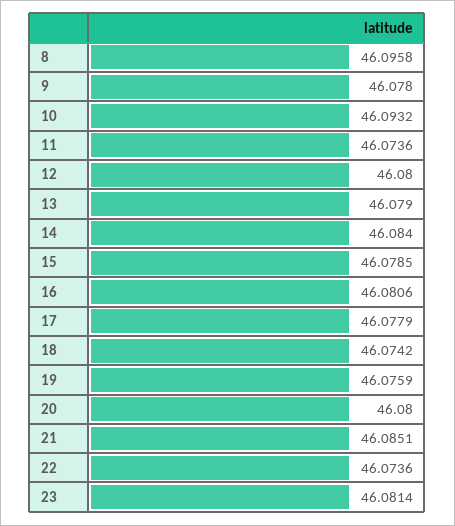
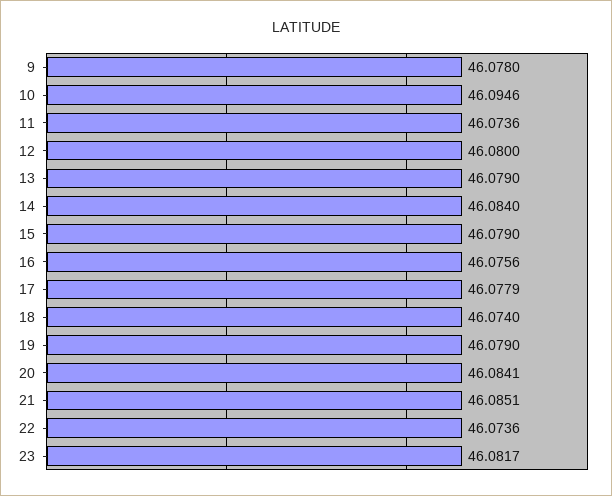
8: 46.0958 -> none
10: 46.0932 -> 46.0946
15: 46.0785 -> 46.079
16: 46.0806 -> 46.0756
18: 46.0742 -> 46.074
19: 46.0759 -> 46.079
20: 46.08 -> 46.0841
23: 46.0814 -> 46.0817

